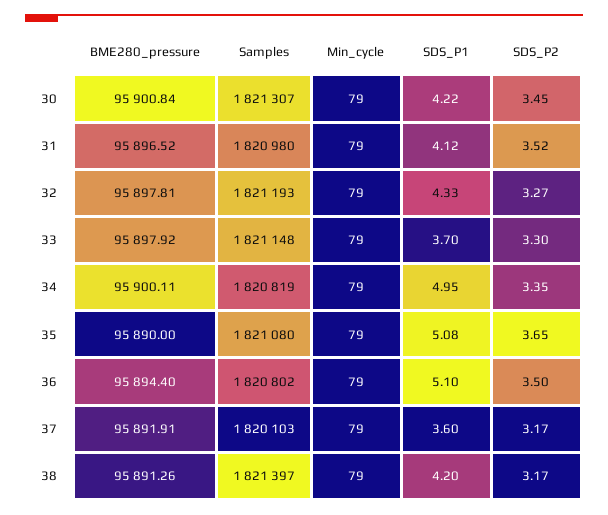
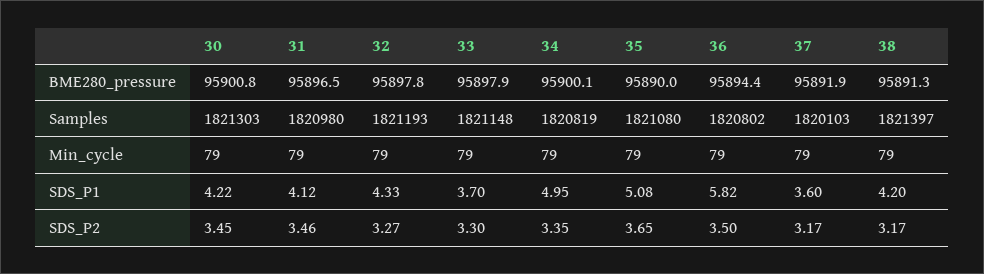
Samples, 30: 1821307 -> 1821303
SDS_P2, 31: 3.52 -> 3.46
SDS_P1, 36: 5.1 -> 5.82

